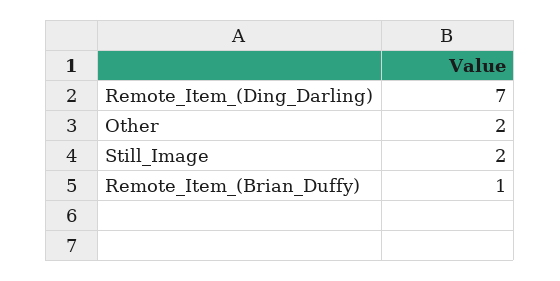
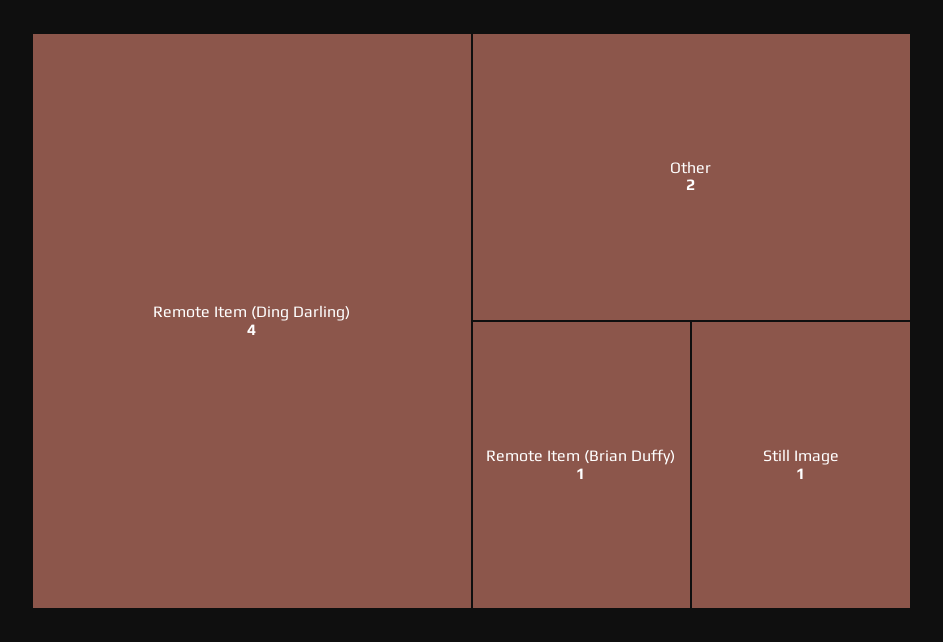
Remote_Item_(Ding_Darling): 7 -> 4
Still_Image: 2 -> 1

